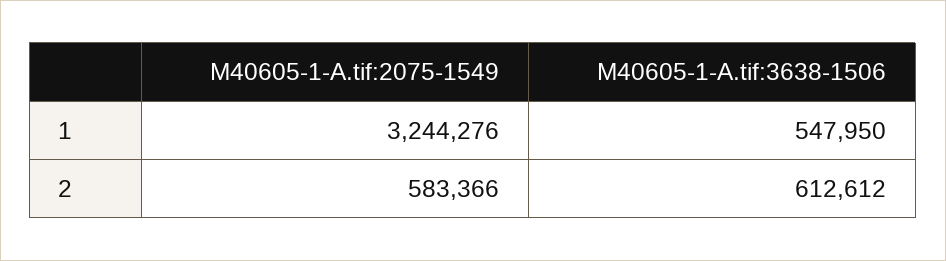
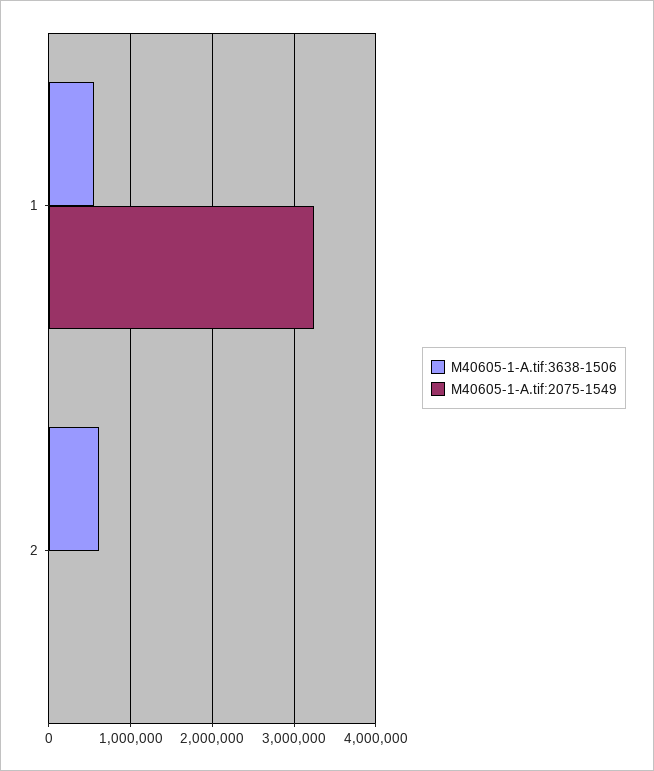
M40605-1-A.tif:2075-1549, 2: 583366 -> 0

